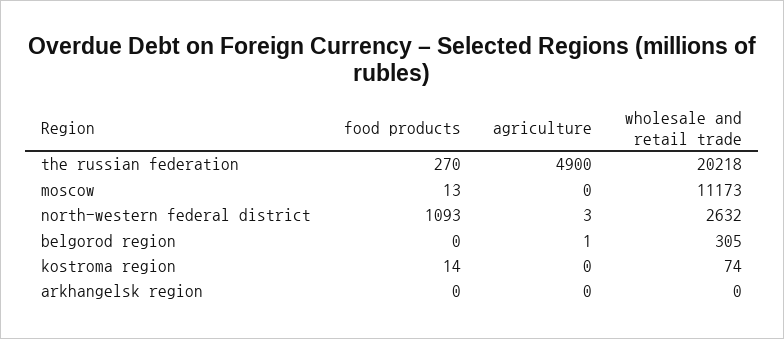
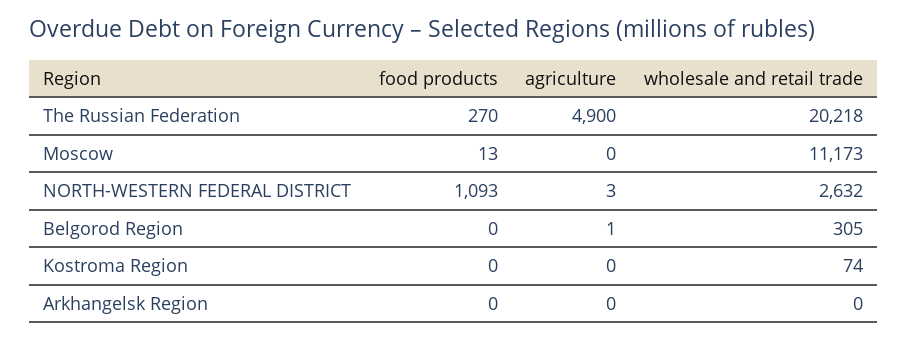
food products, kostroma region: 14 -> 0

